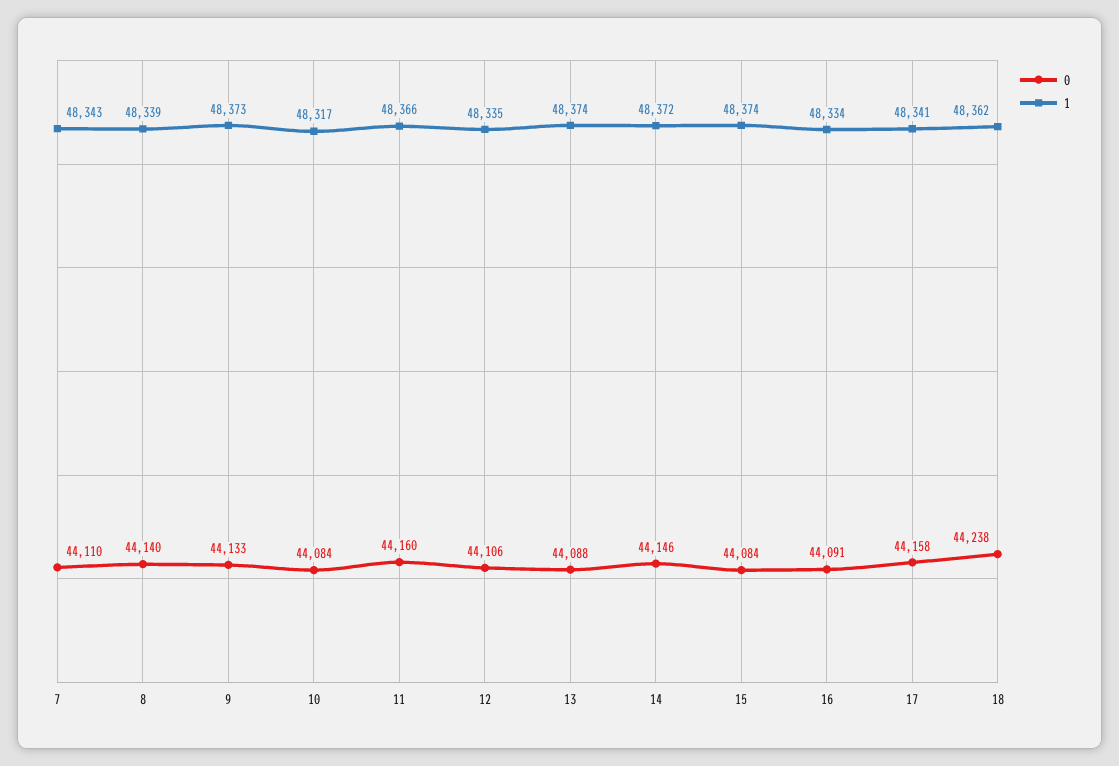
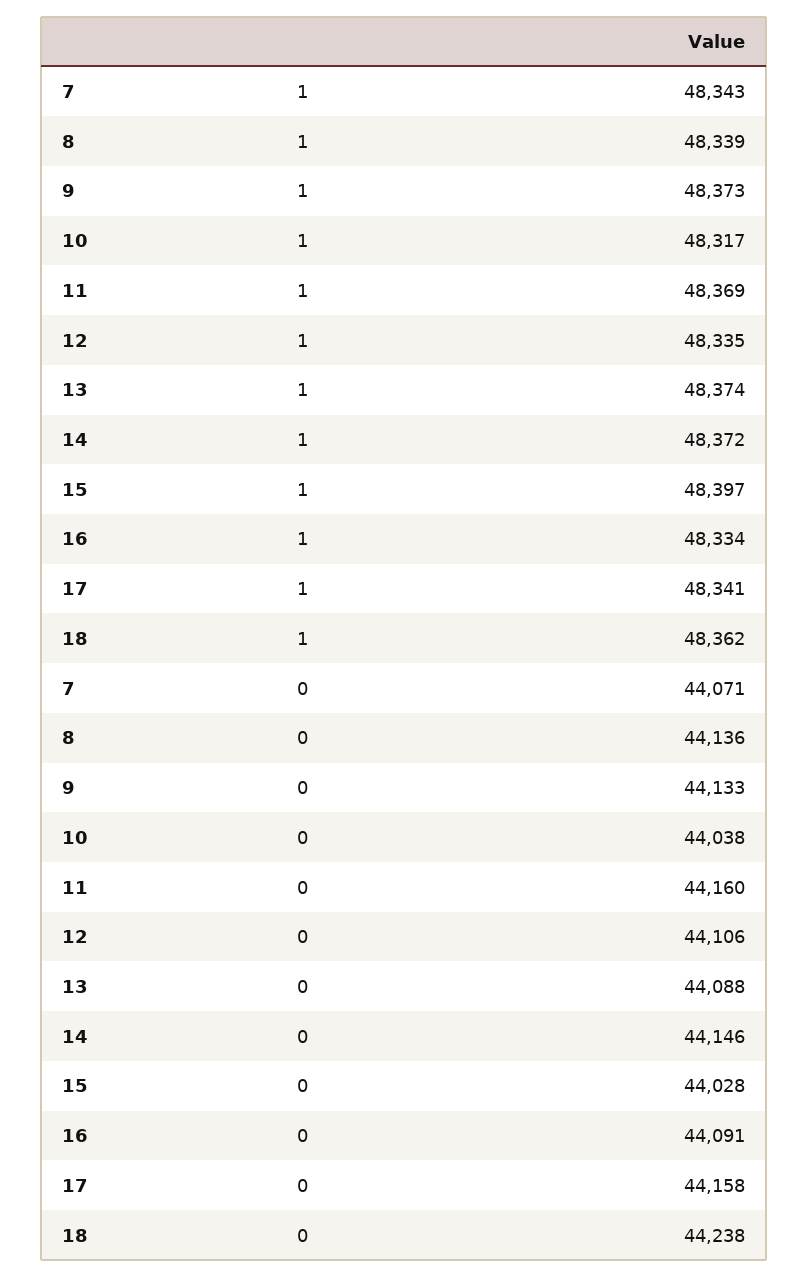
0, 7: 44110 -> 44071
0, 8: 44140 -> 44136
0, 10: 44084 -> 44038
1, 11: 48366 -> 48369
0, 15: 44084 -> 44028
1, 15: 48374 -> 48397

